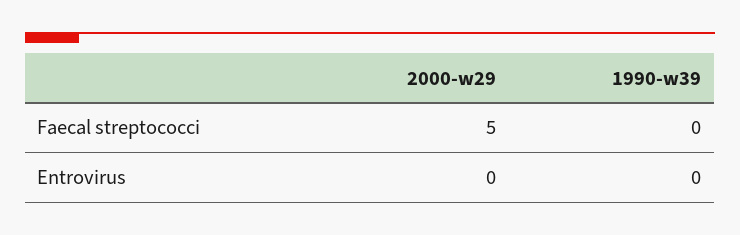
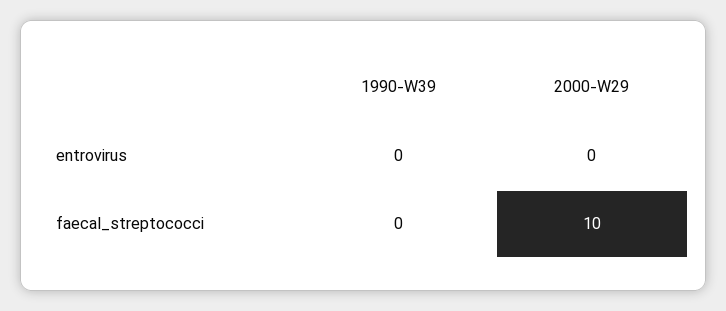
2000-w29, Faecal streptococci: 5 -> 10

